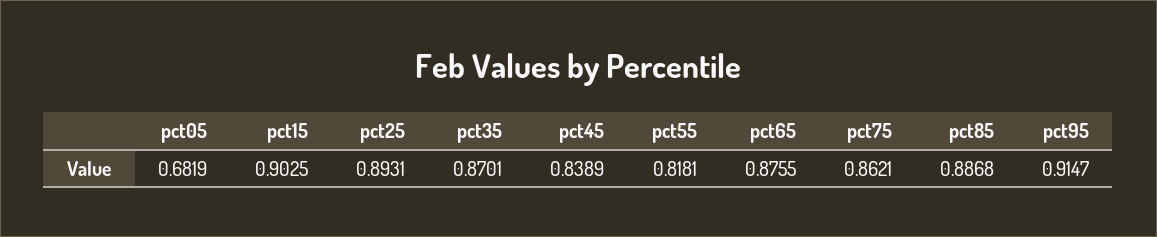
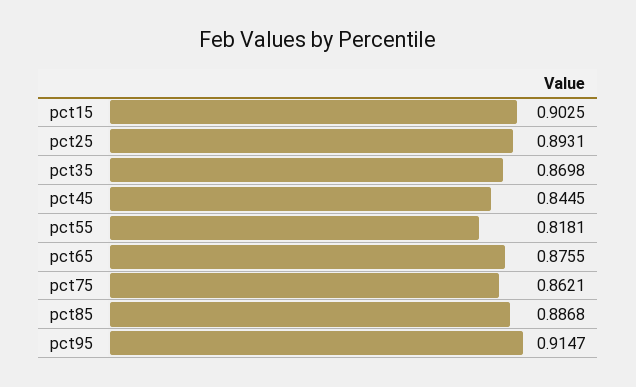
pct05: 0.6819 -> none
pct35: 0.8701 -> 0.8698
pct45: 0.8389 -> 0.8445

